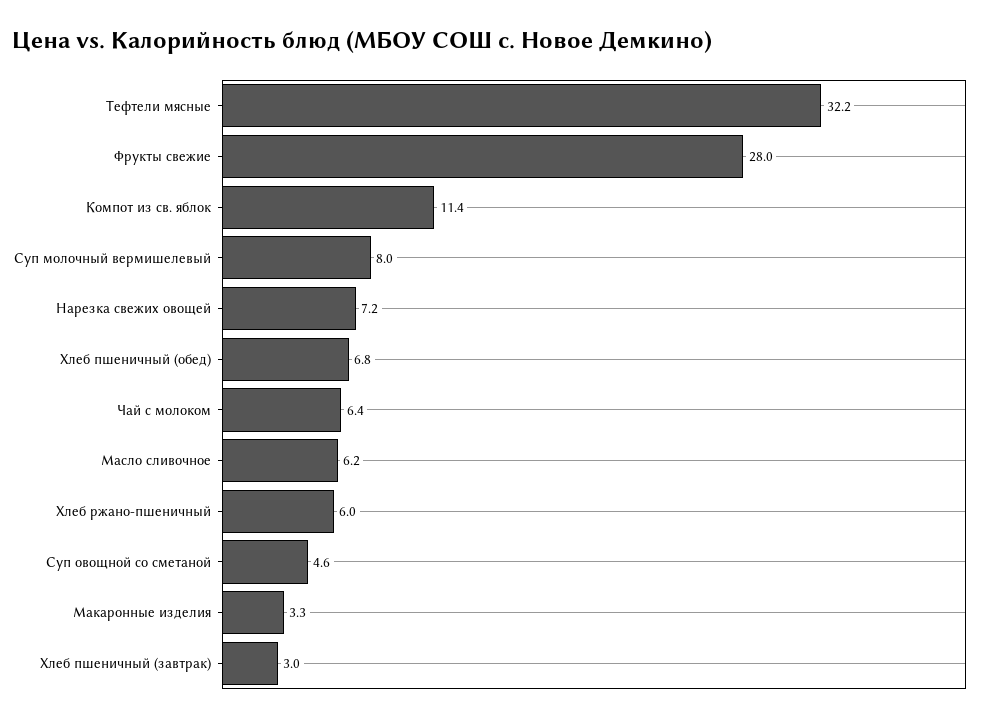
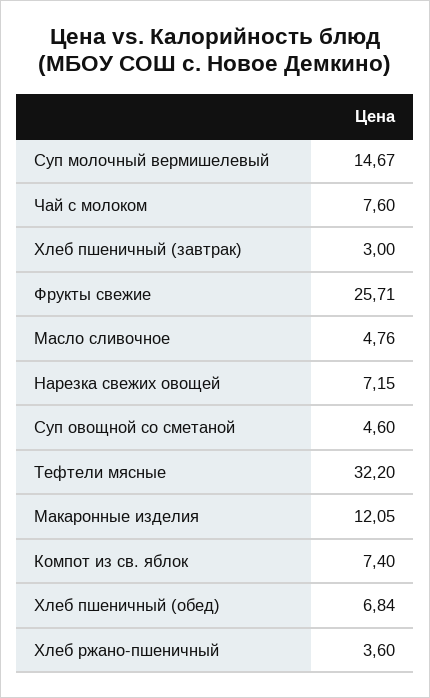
Фрукты свежие: 28 -> 25.71
Компот из св. яблок: 11.4 -> 7.4
Суп молочный вермишелевый: 8 -> 14.67
Чай с молоком: 6.4 -> 7.6
Масло сливочное: 6.2 -> 4.76
Хлеб ржано-пшеничный: 6 -> 3.6
Макаронные изделия: 3.3 -> 12.05

